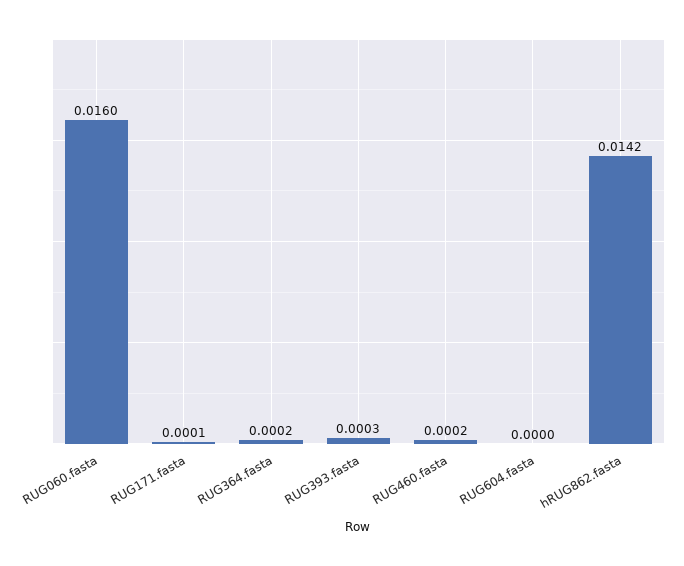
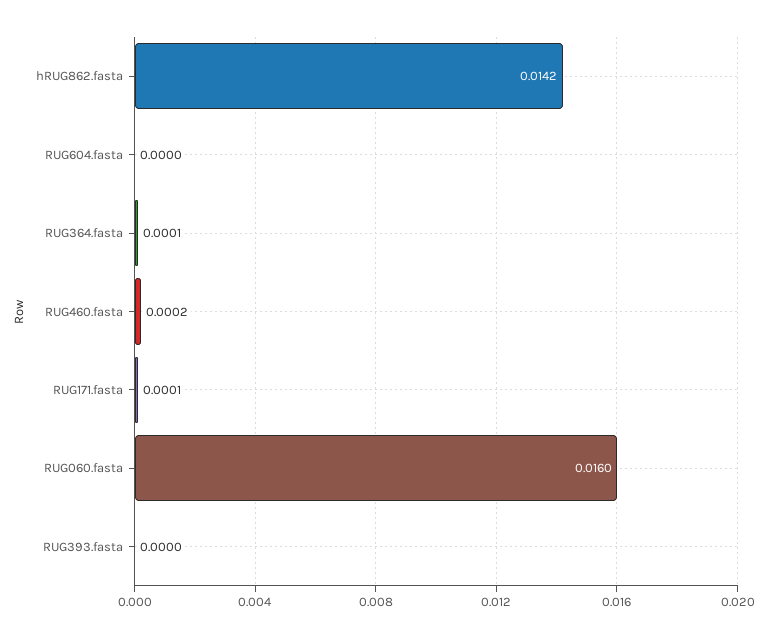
RUG364.fasta: 0.0002 -> 0.0001
RUG393.fasta: 0.0003 -> 0

